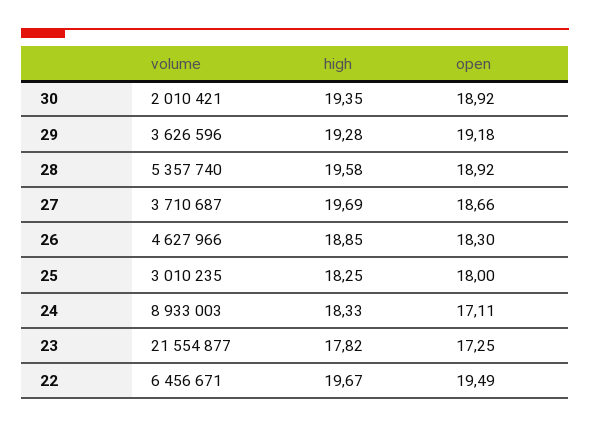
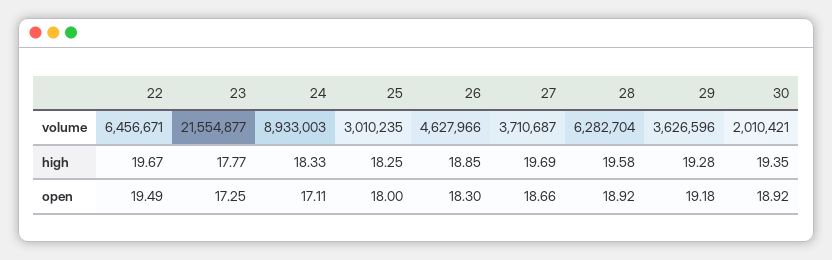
volume, 28: 5357740 -> 6282704
high, 23: 17.82 -> 17.77

